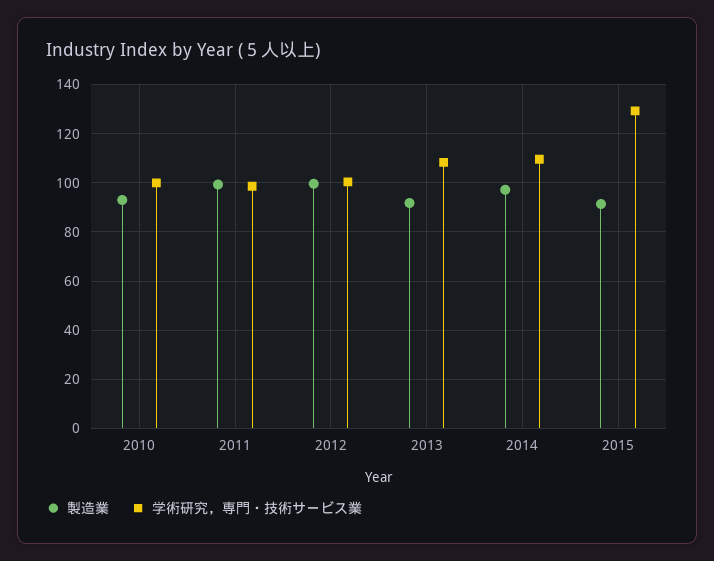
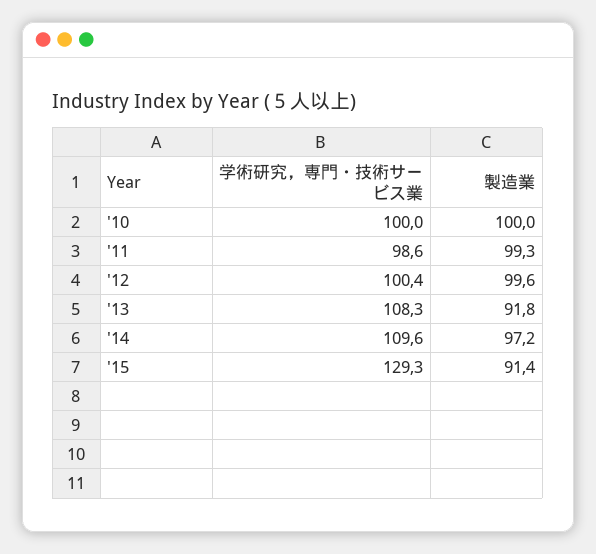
製造業, 2010: 92.5 -> 100

